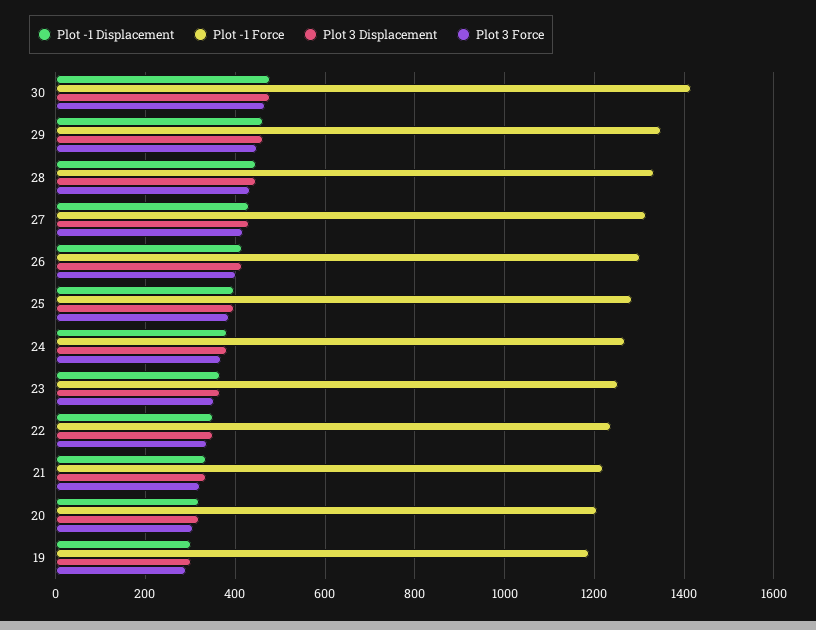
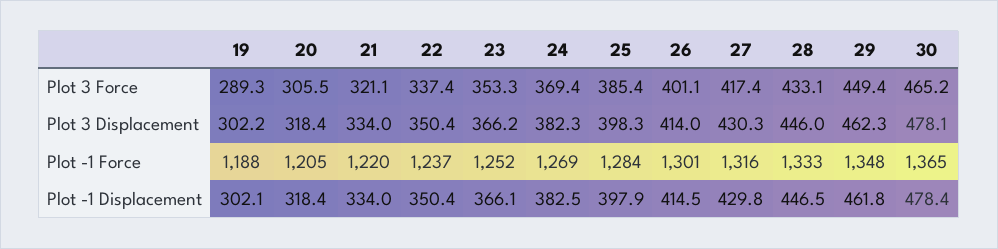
Plot -1 Force, 30: 1420 -> 1365

